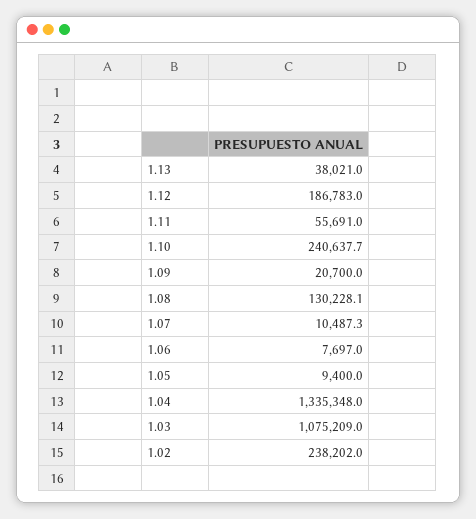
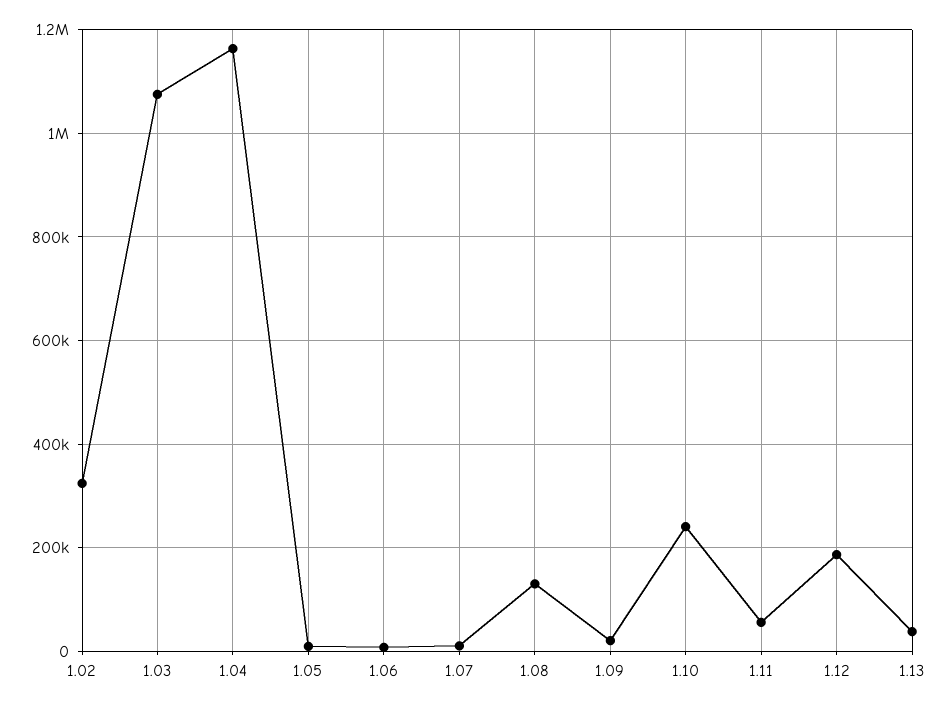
1.04: 1335348 -> 1160000
1.02: 238202 -> 320000

